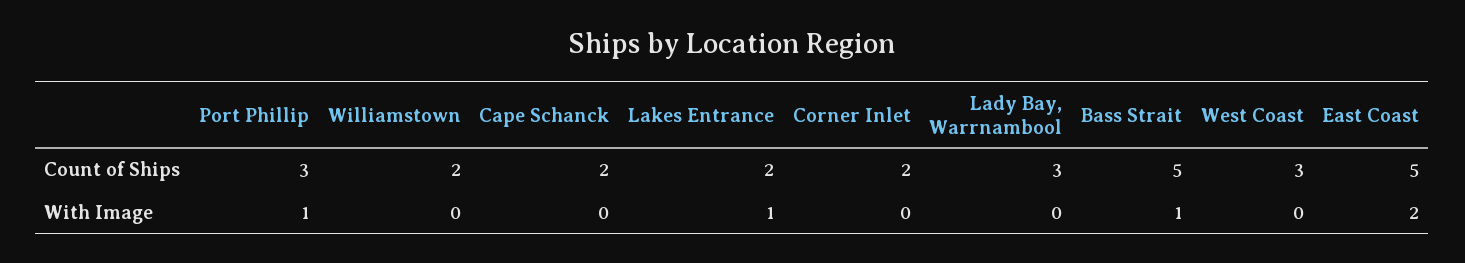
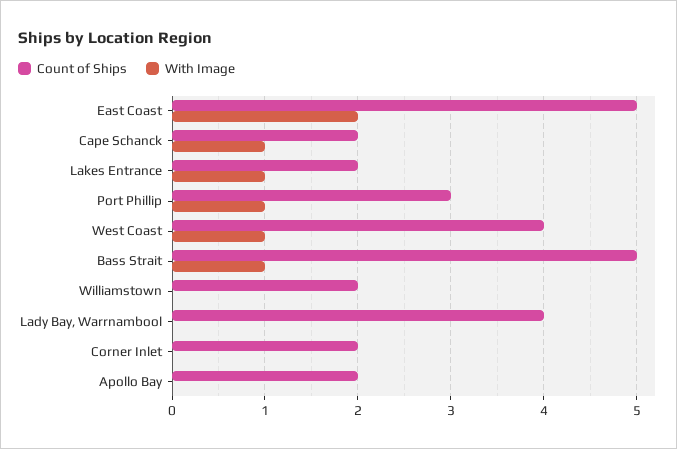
Count of Ships, Lady Bay, Warrnambool: 3 -> 4
Count of Ships, West Coast: 3 -> 4
With Image, Cape Schanck: 0 -> 1
With Image, West Coast: 0 -> 1
Count of Ships, Apollo Bay: none -> 2
With Image, Apollo Bay: none -> 0

